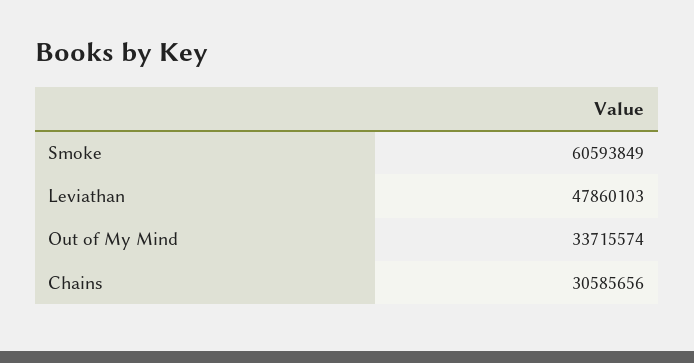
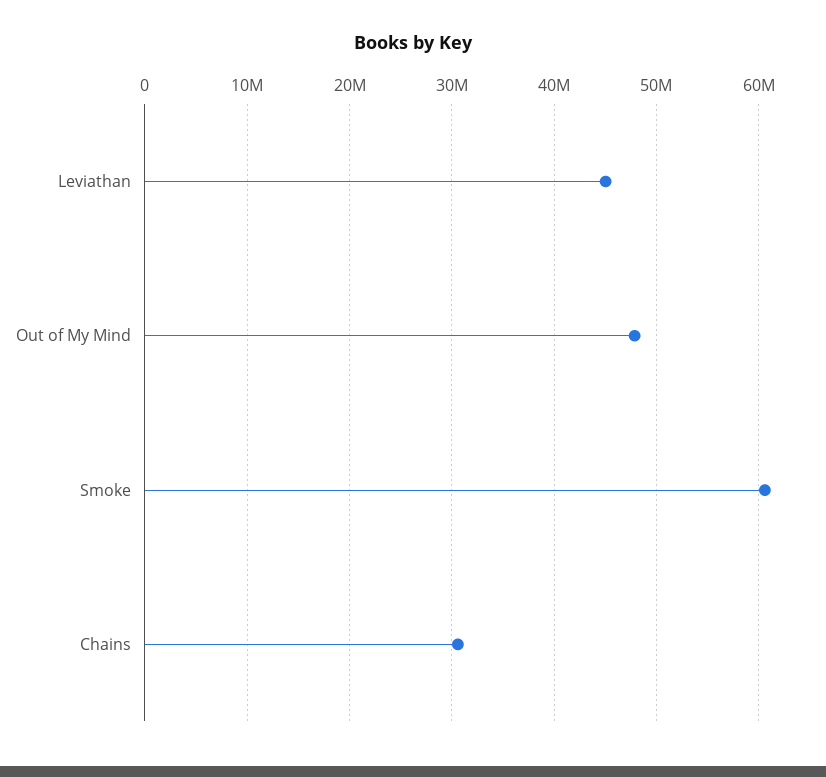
Leviathan: 47860103 -> 45000000
Out of My Mind: 33715574 -> 48000000

